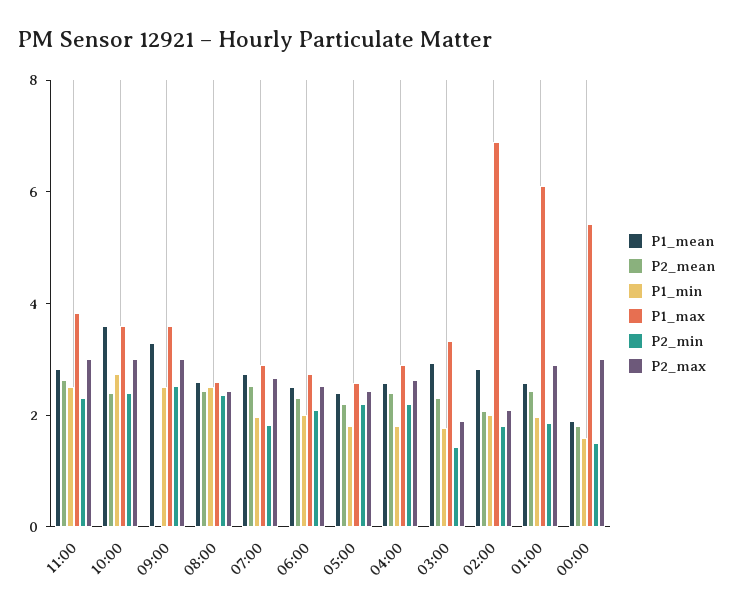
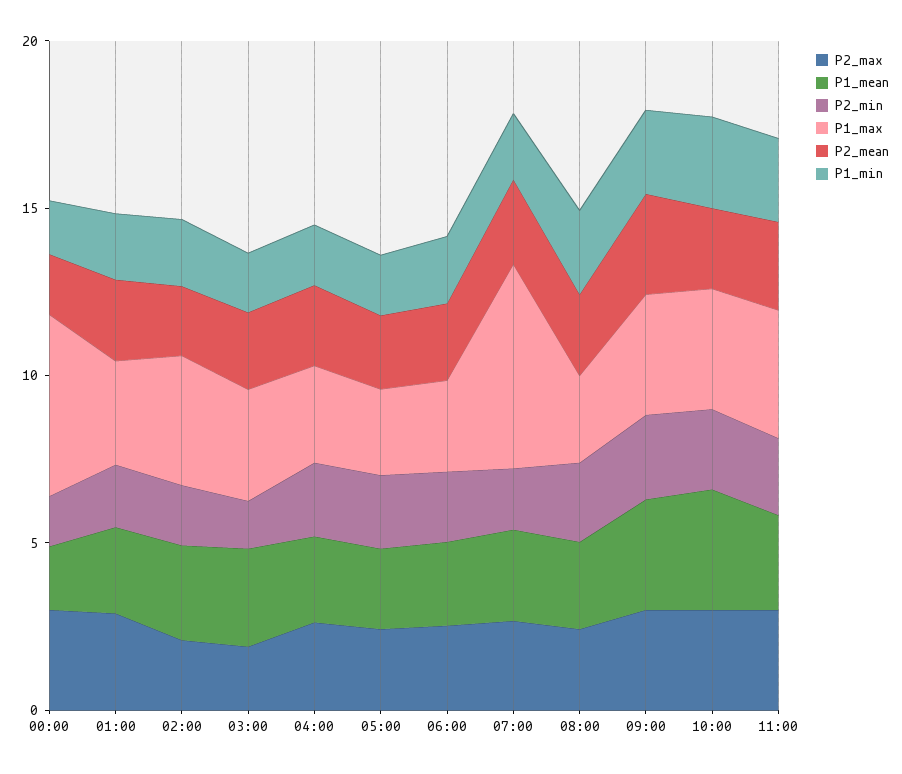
P2_mean, 09:00: 0 -> 3
P1_max, 07:00: 3 -> 6
P1_max, 02:00: 7 -> 4
P1_max, 01:00: 6 -> 3

